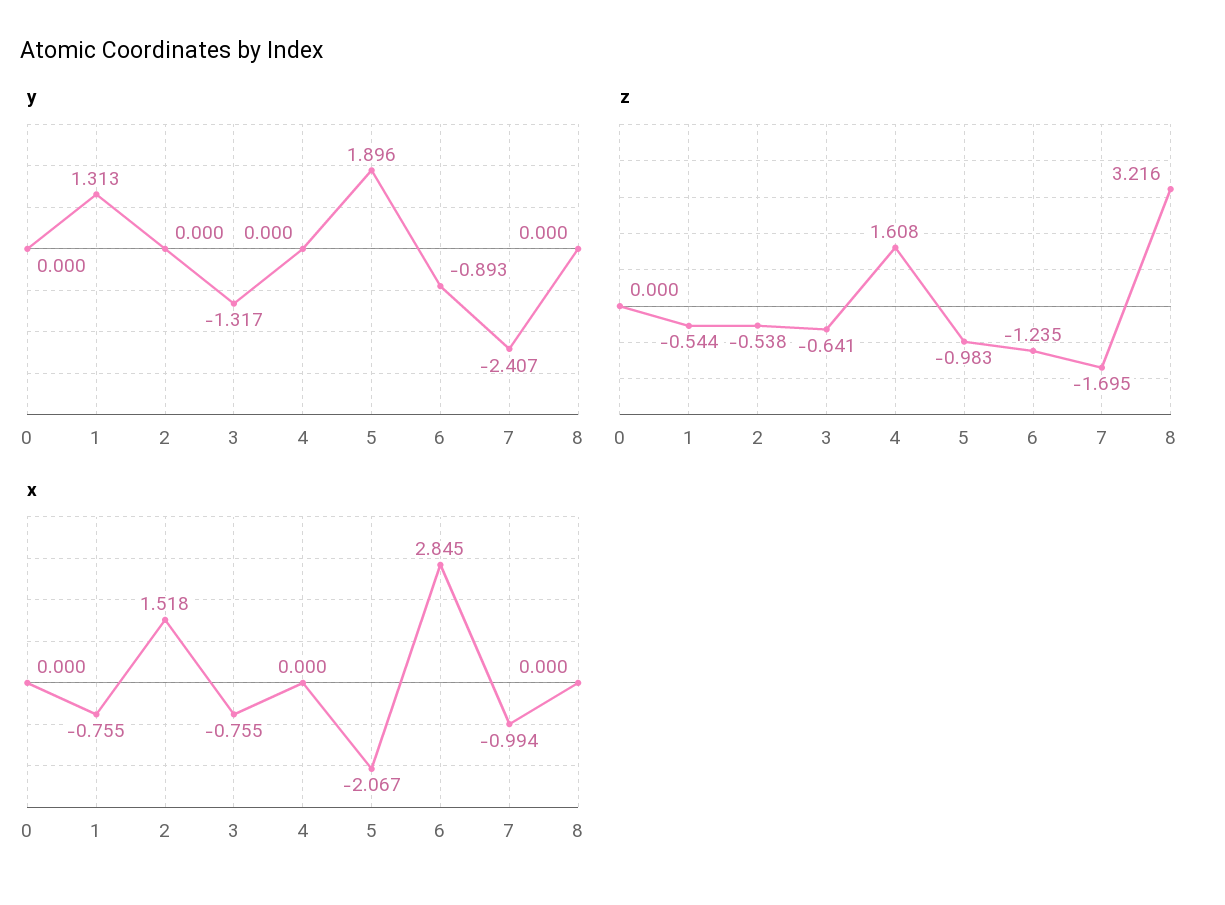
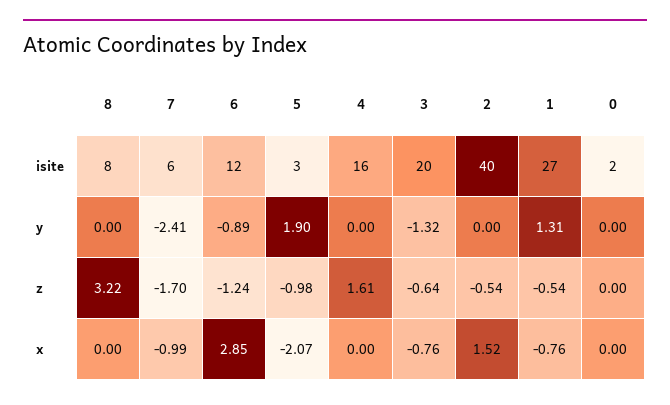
isite, 8: none -> 8
isite, 7: none -> 6
isite, 6: none -> 12
isite, 5: none -> 3
isite, 4: none -> 16
isite, 3: none -> 20
isite, 2: none -> 40
isite, 1: none -> 27
isite, 0: none -> 2

